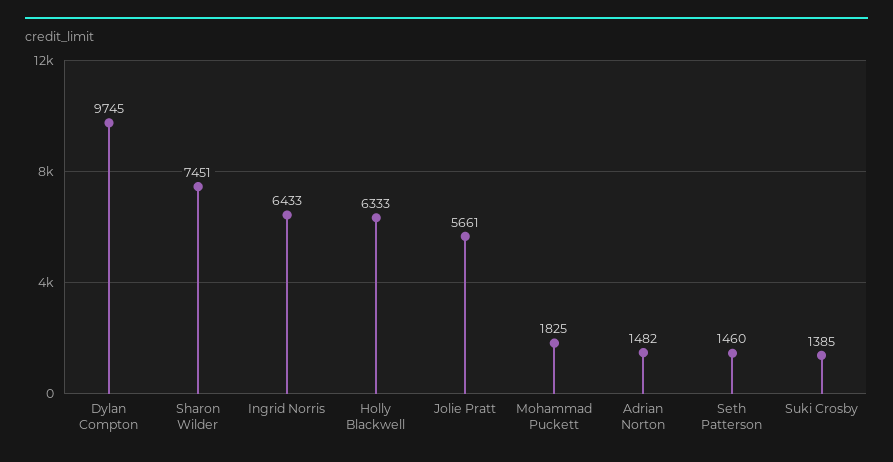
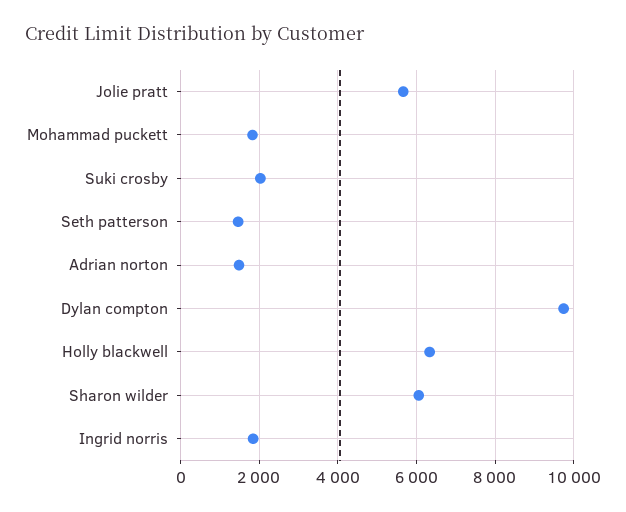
Sharon Wilder: 7451 -> 6000
Ingrid Norris: 6433 -> 1800
Suki Crosby: 1385 -> 2000

